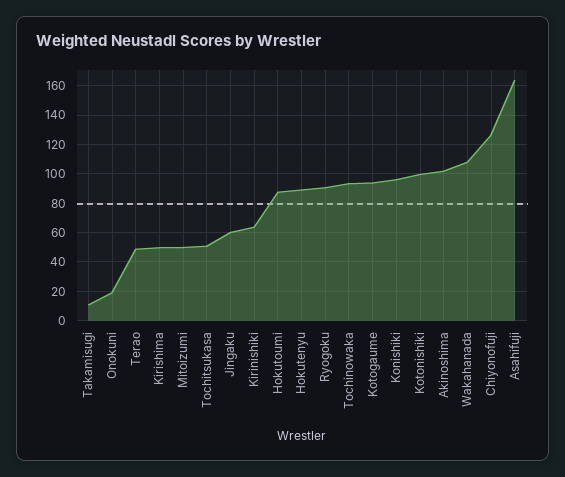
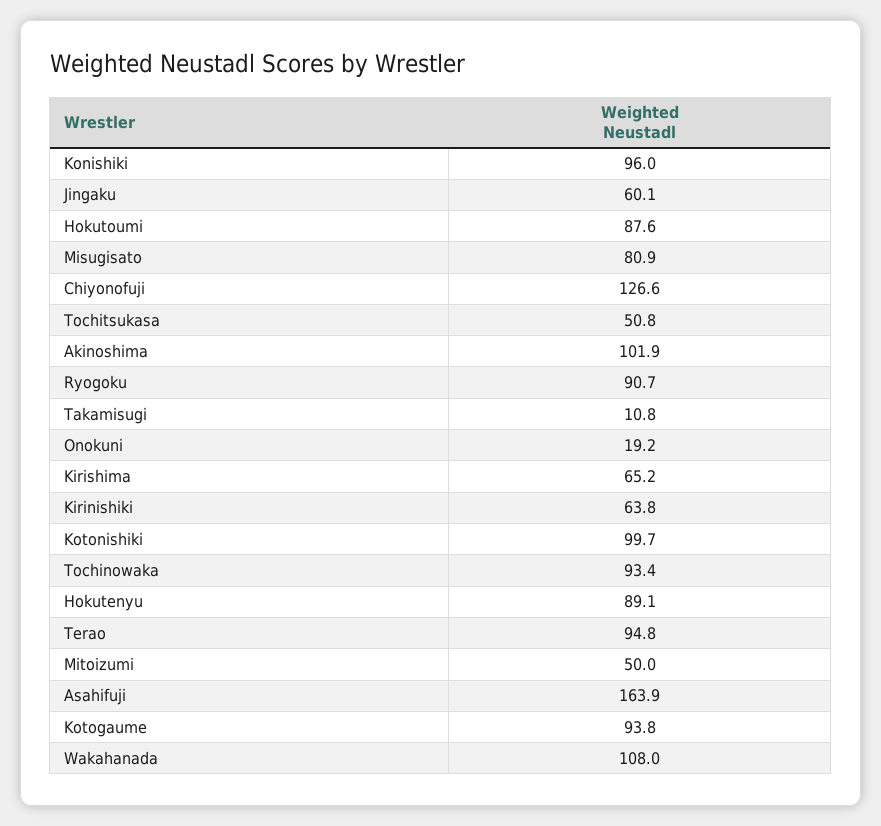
Terao: 50 -> 94.8
Kirishima: 50 -> 65.2
Misugisato: none -> 80.9

